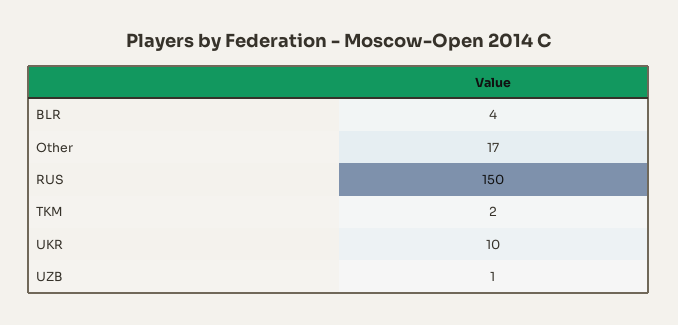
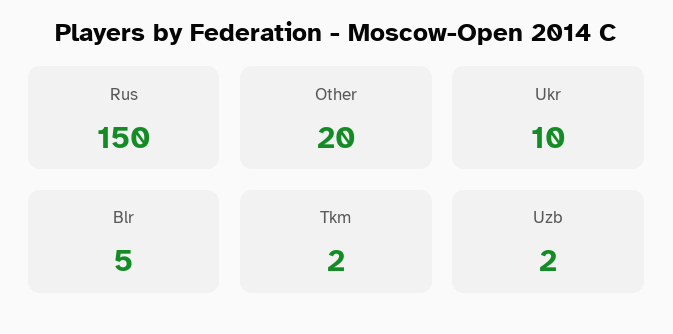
BLR: 4 -> 5
Other: 17 -> 20
UZB: 1 -> 2

